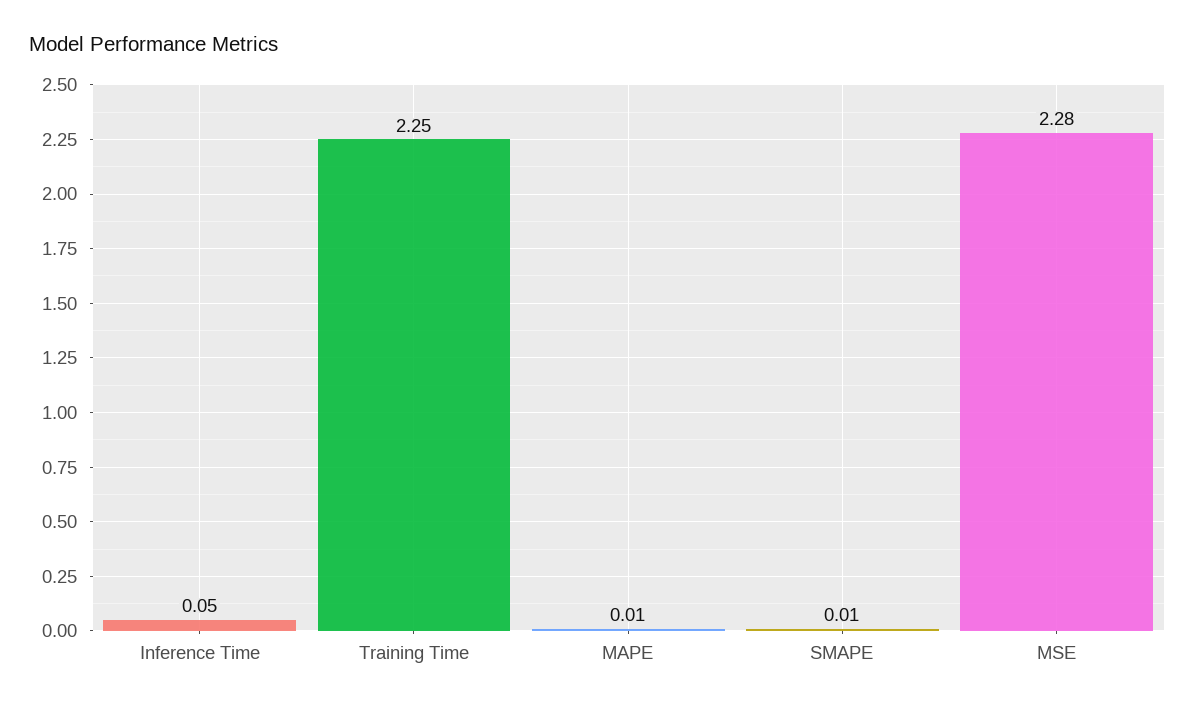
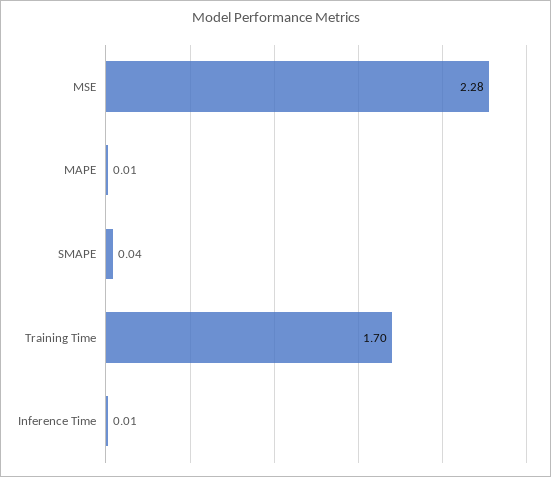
Inference Time: 0.05 -> 0.01
Training Time: 2.25 -> 1.7
SMAPE: 0.01 -> 0.04

